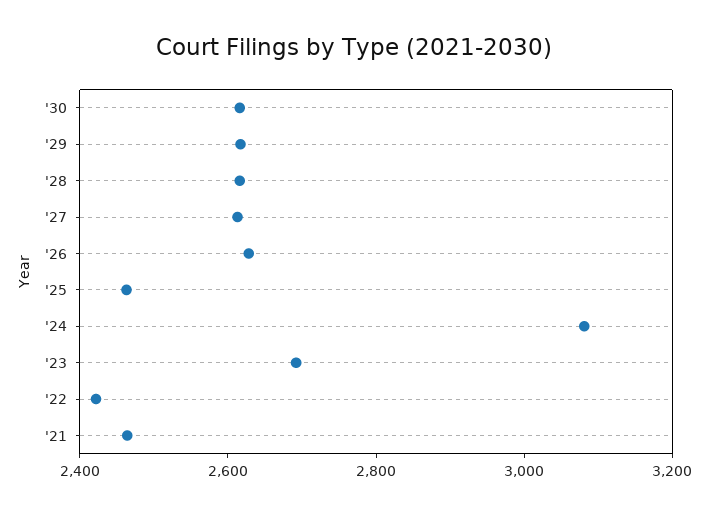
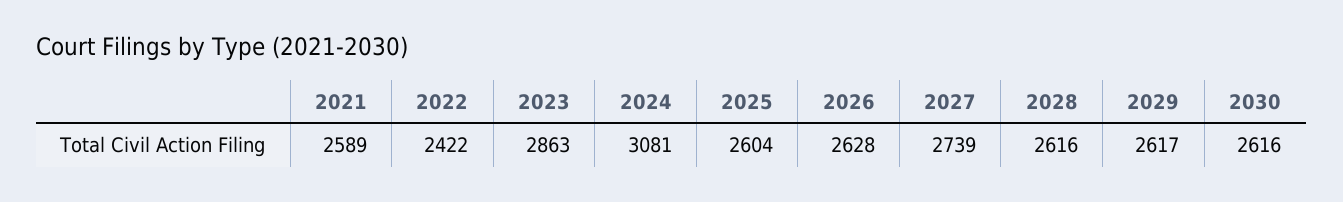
'27: 2600 -> 2739
'25: 2450 -> 2604
'23: 2700 -> 2863
'21: 2450 -> 2589

